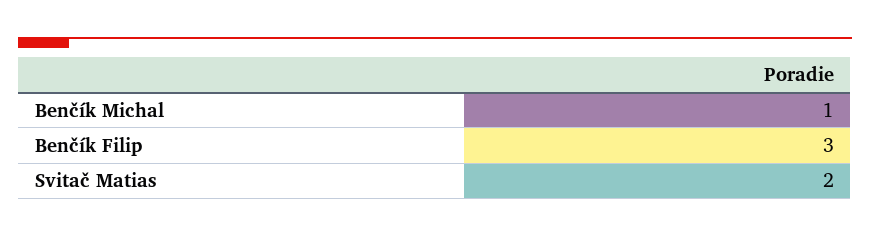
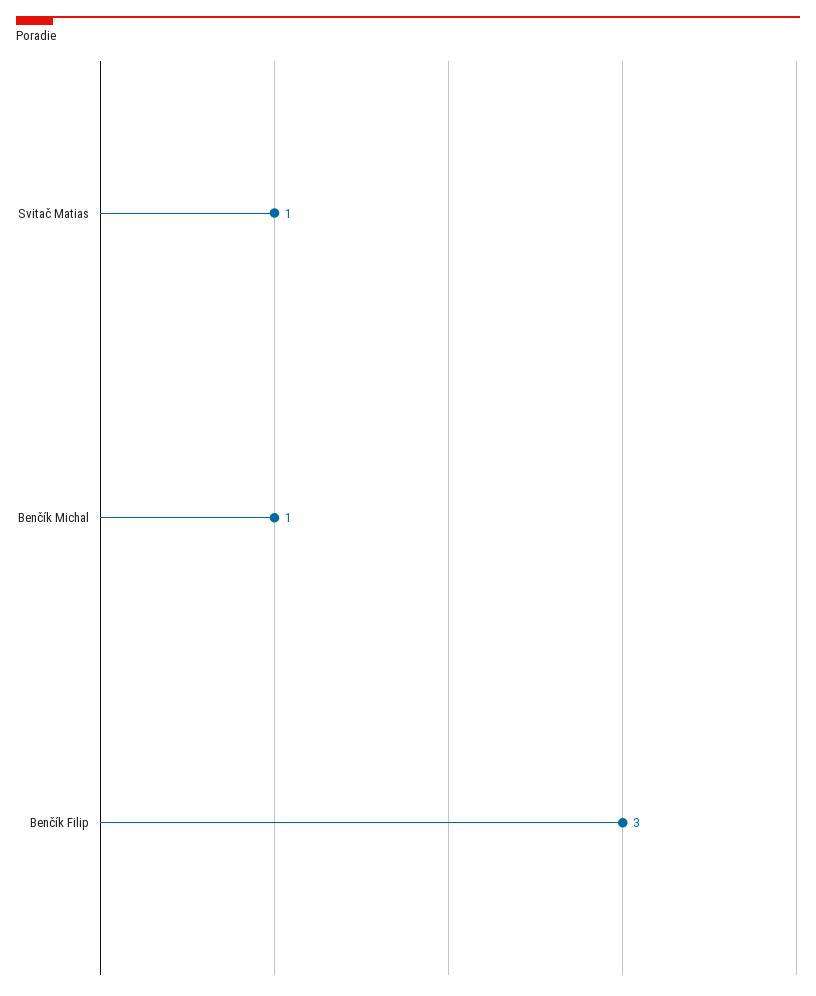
Svitač Matias: 2 -> 1

